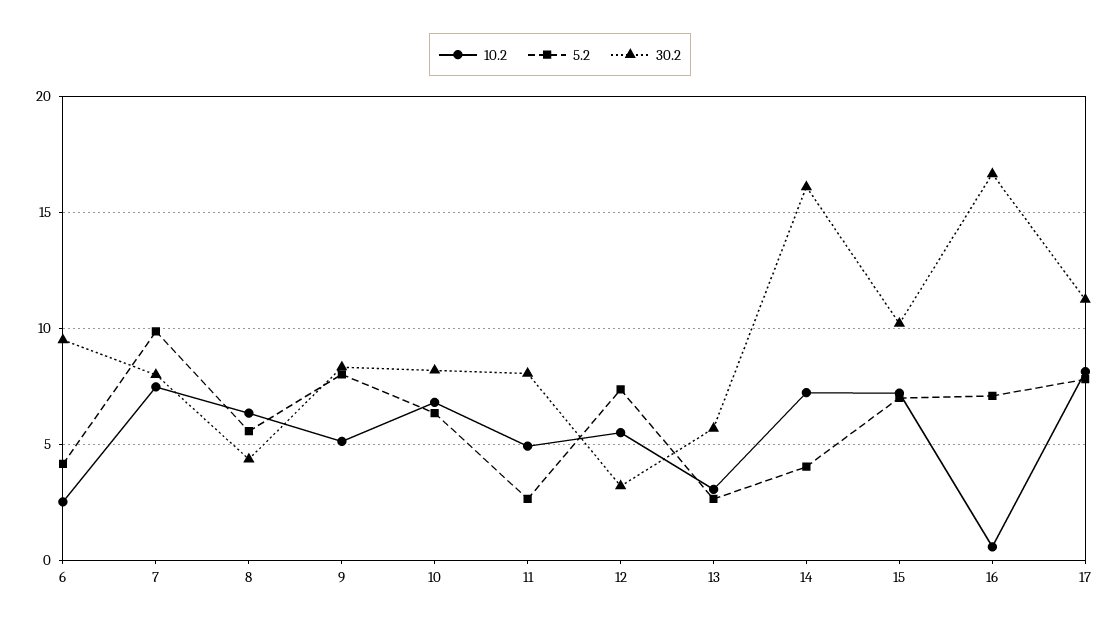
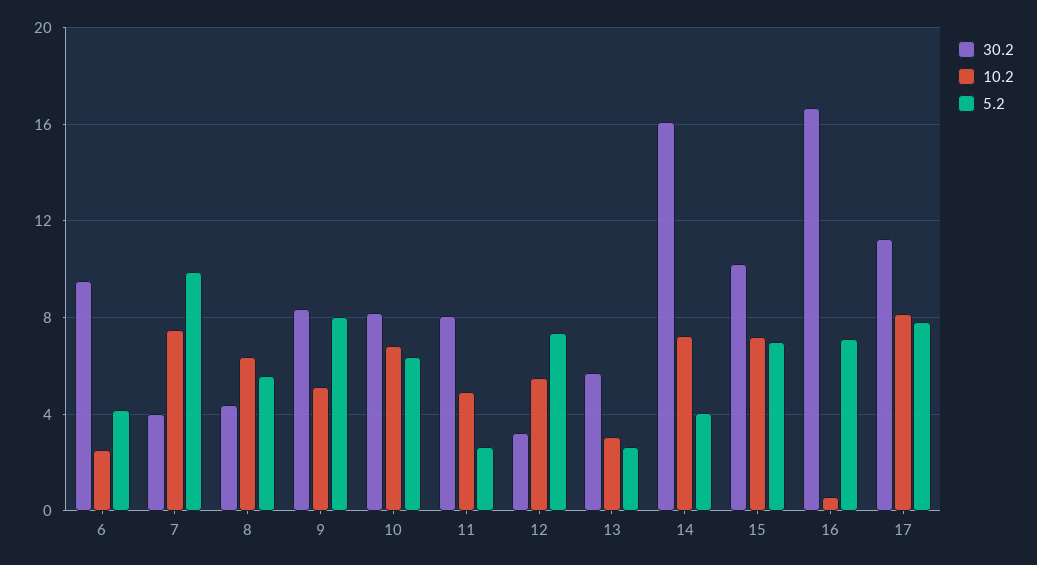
30.2, 7: 8 -> 4

